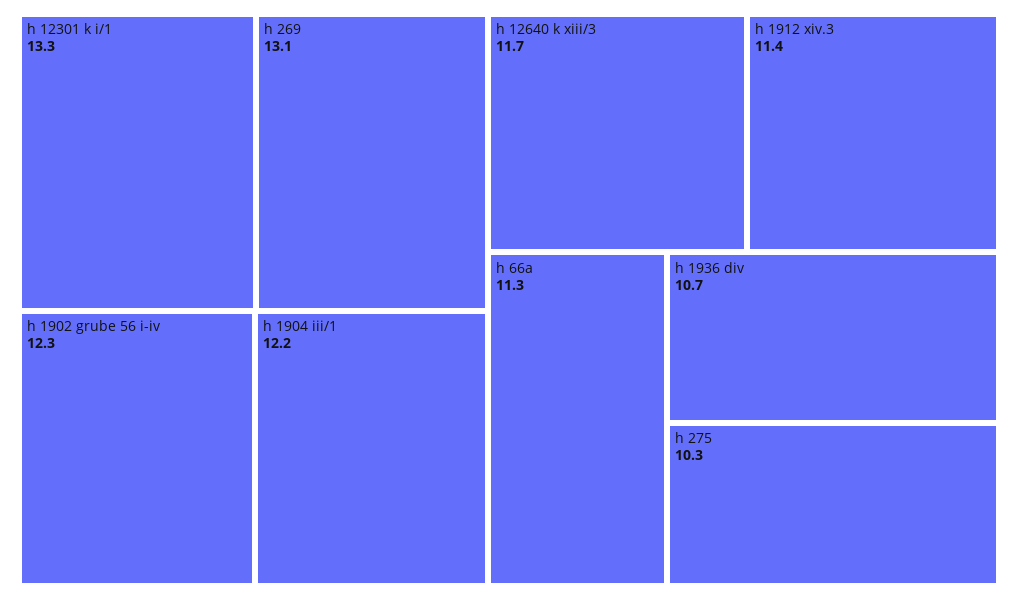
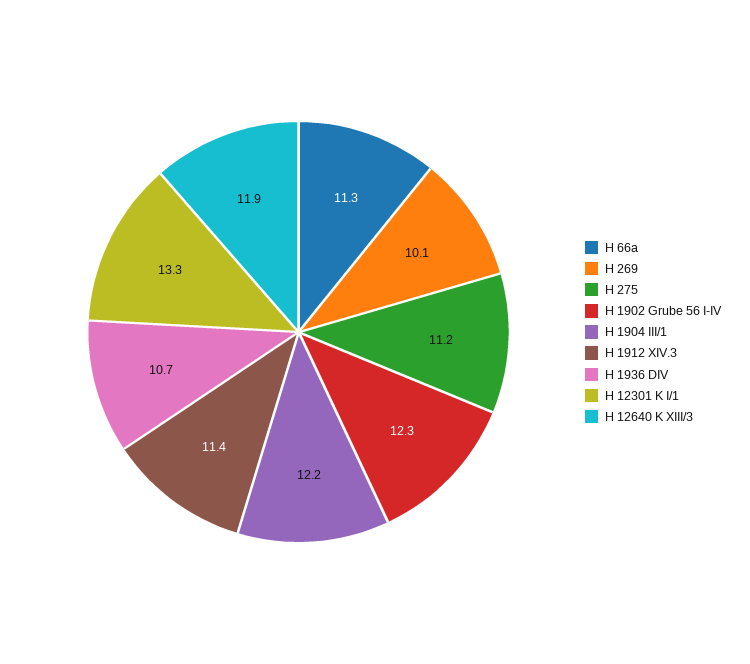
h 269: 13.1 -> 10.1
h 12640 k xiii/3: 11.7 -> 11.9
h 275: 10.3 -> 11.2

